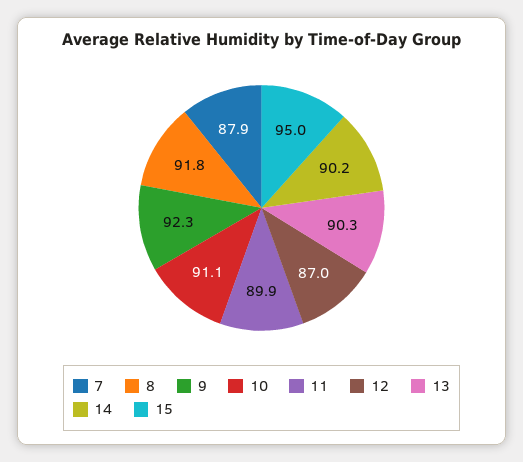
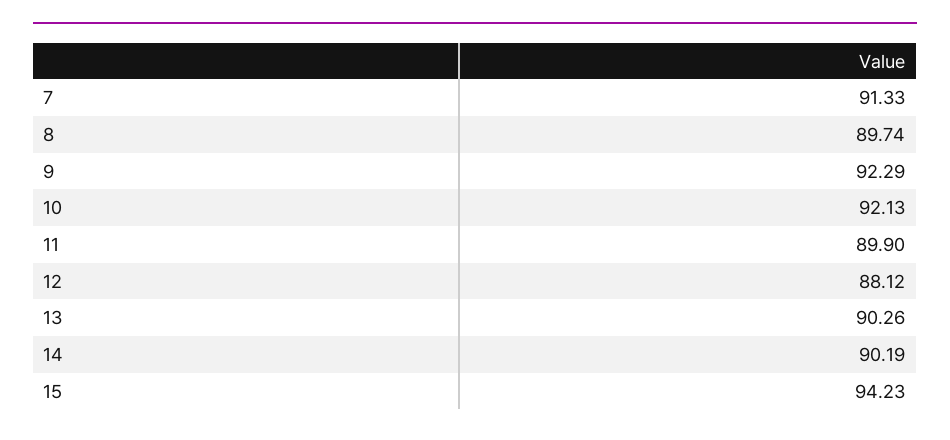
7: 87.9 -> 91.33
8: 91.8 -> 89.74
10: 91.1 -> 92.13
12: 87 -> 88.12
15: 95 -> 94.23

